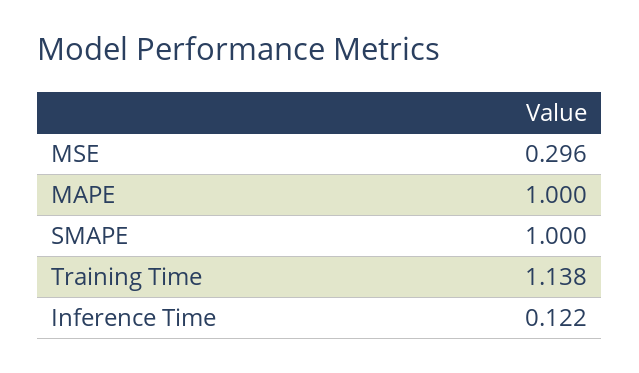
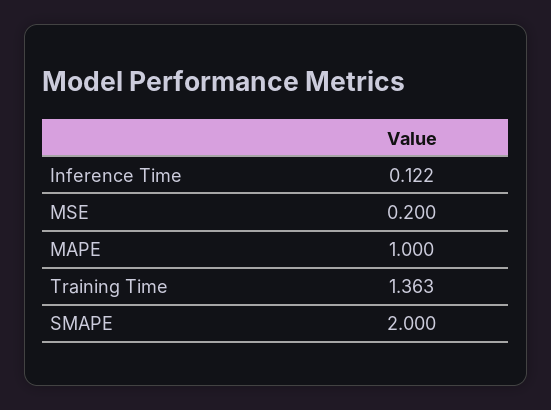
MSE: 0.296 -> 0.2
SMAPE: 1 -> 2
Training Time: 1.138 -> 1.363

